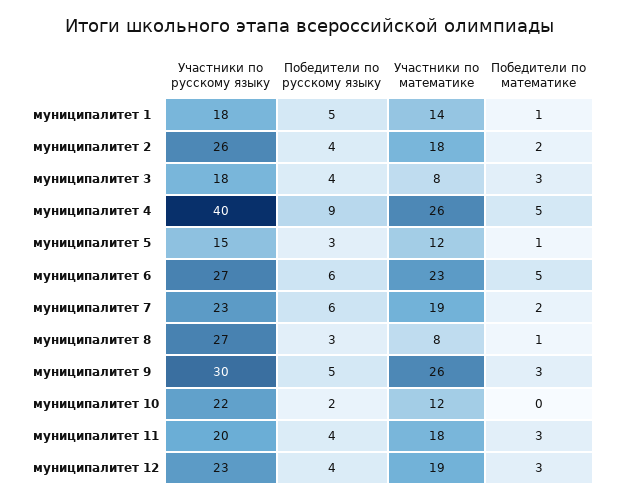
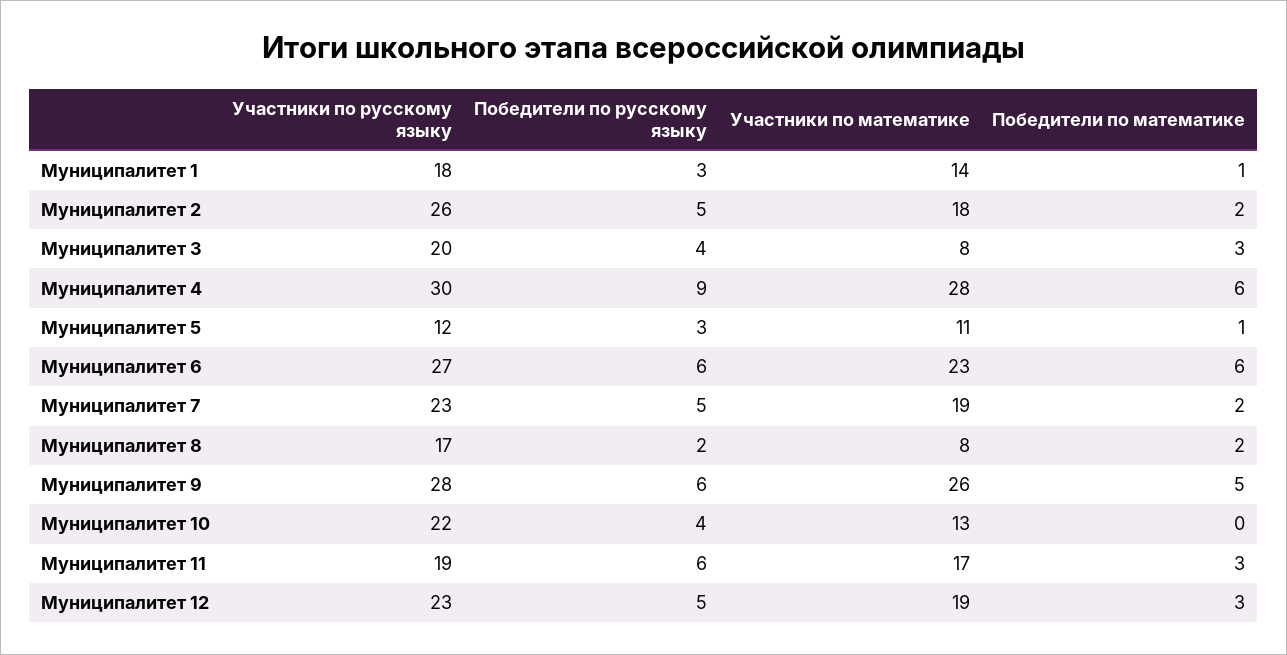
Победители по русскому языку, муниципалитет 1: 5 -> 3
Победители по русскому языку, муниципалитет 2: 4 -> 5
Участники по русскому языку, муниципалитет 3: 18 -> 20
Участники по русскому языку, муниципалитет 4: 40 -> 30
Участники по математике, муниципалитет 4: 26 -> 28
Победители по математике, муниципалитет 4: 5 -> 6
Участники по русскому языку, муниципалитет 5: 15 -> 12
Участники по математике, муниципалитет 5: 12 -> 11
Победители по математике, муниципалитет 6: 5 -> 6
Победители по русскому языку, муниципалитет 7: 6 -> 5
Участники по русскому языку, муниципалитет 8: 27 -> 17
Победители по русскому языку, муниципалитет 8: 3 -> 2
Победители по математике, муниципалитет 8: 1 -> 2
Участники по русскому языку, муниципалитет 9: 30 -> 28
Победители по русскому языку, муниципалитет 9: 5 -> 6
Победители по математике, муниципалитет 9: 3 -> 5
Победители по русскому языку, муниципалитет 10: 2 -> 4
Участники по математике, муниципалитет 10: 12 -> 13
Участники по русскому языку, муниципалитет 11: 20 -> 19
Победители по русскому языку, муниципалитет 11: 4 -> 6
Участники по математике, муниципалитет 11: 18 -> 17
Победители по русскому языку, муниципалитет 12: 4 -> 5

